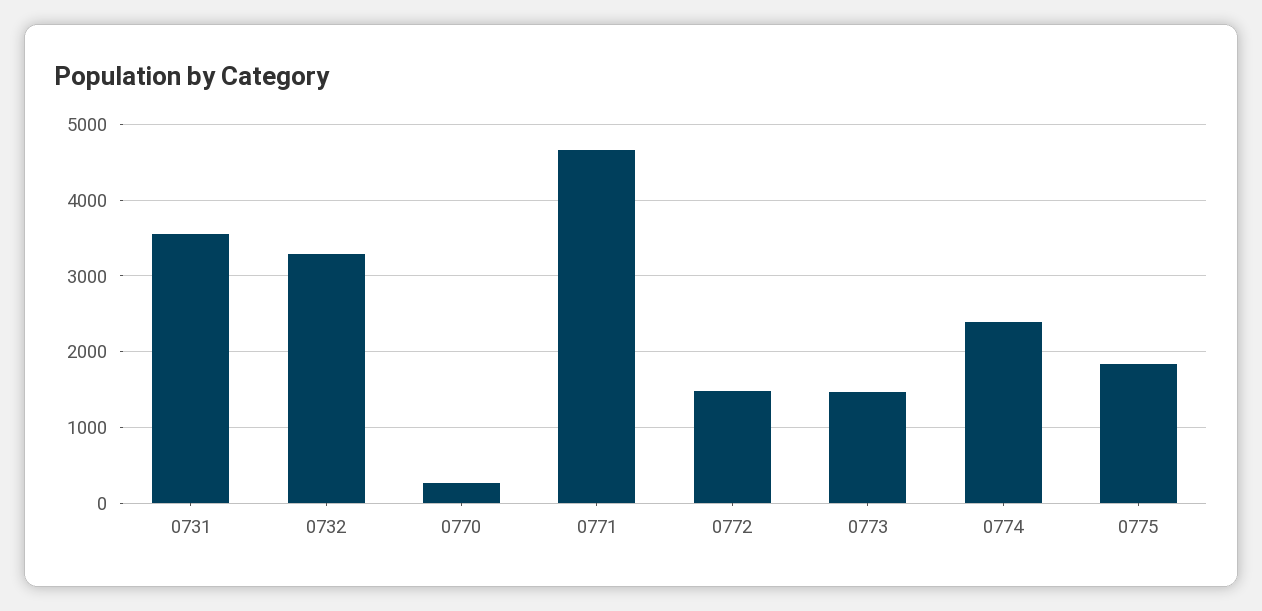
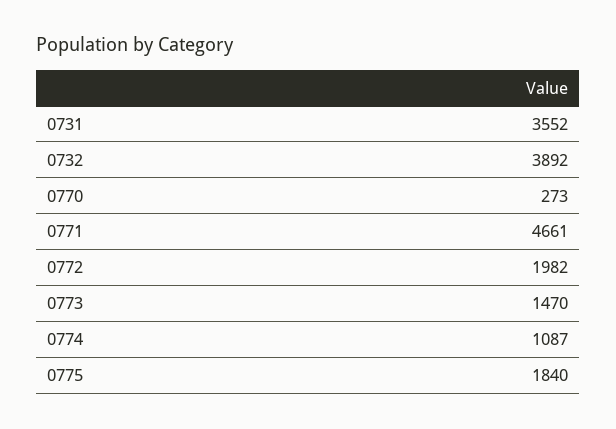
0732: 3300 -> 3892
0772: 1500 -> 1982
0774: 2400 -> 1087

